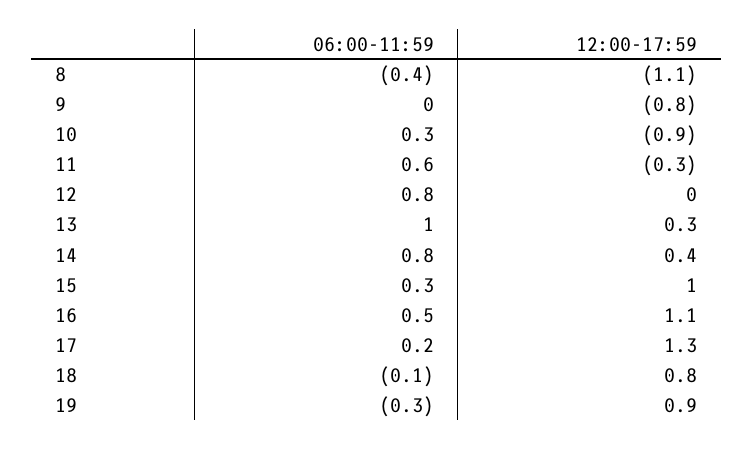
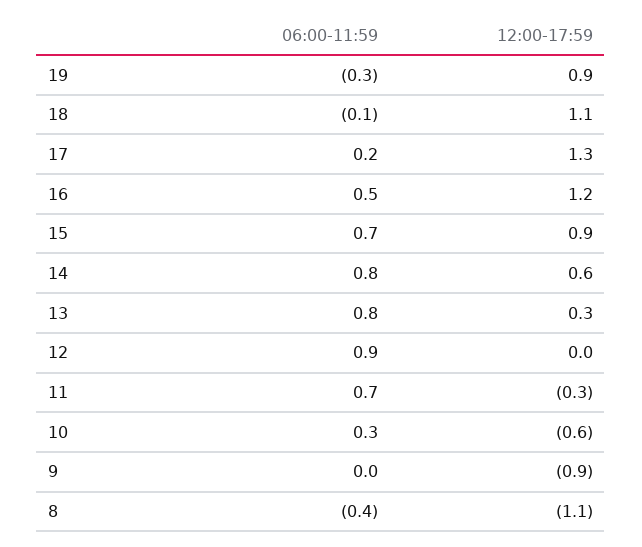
12:00-17:59, 9: -0.8 -> -0.9
12:00-17:59, 10: -0.9 -> -0.6
06:00-11:59, 11: 0.6 -> 0.7
06:00-11:59, 12: 0.8 -> 0.9
06:00-11:59, 13: 1 -> 0.8
12:00-17:59, 14: 0.4 -> 0.6
06:00-11:59, 15: 0.3 -> 0.7
12:00-17:59, 15: 1 -> 0.9
12:00-17:59, 16: 1.1 -> 1.2
12:00-17:59, 18: 0.8 -> 1.1

